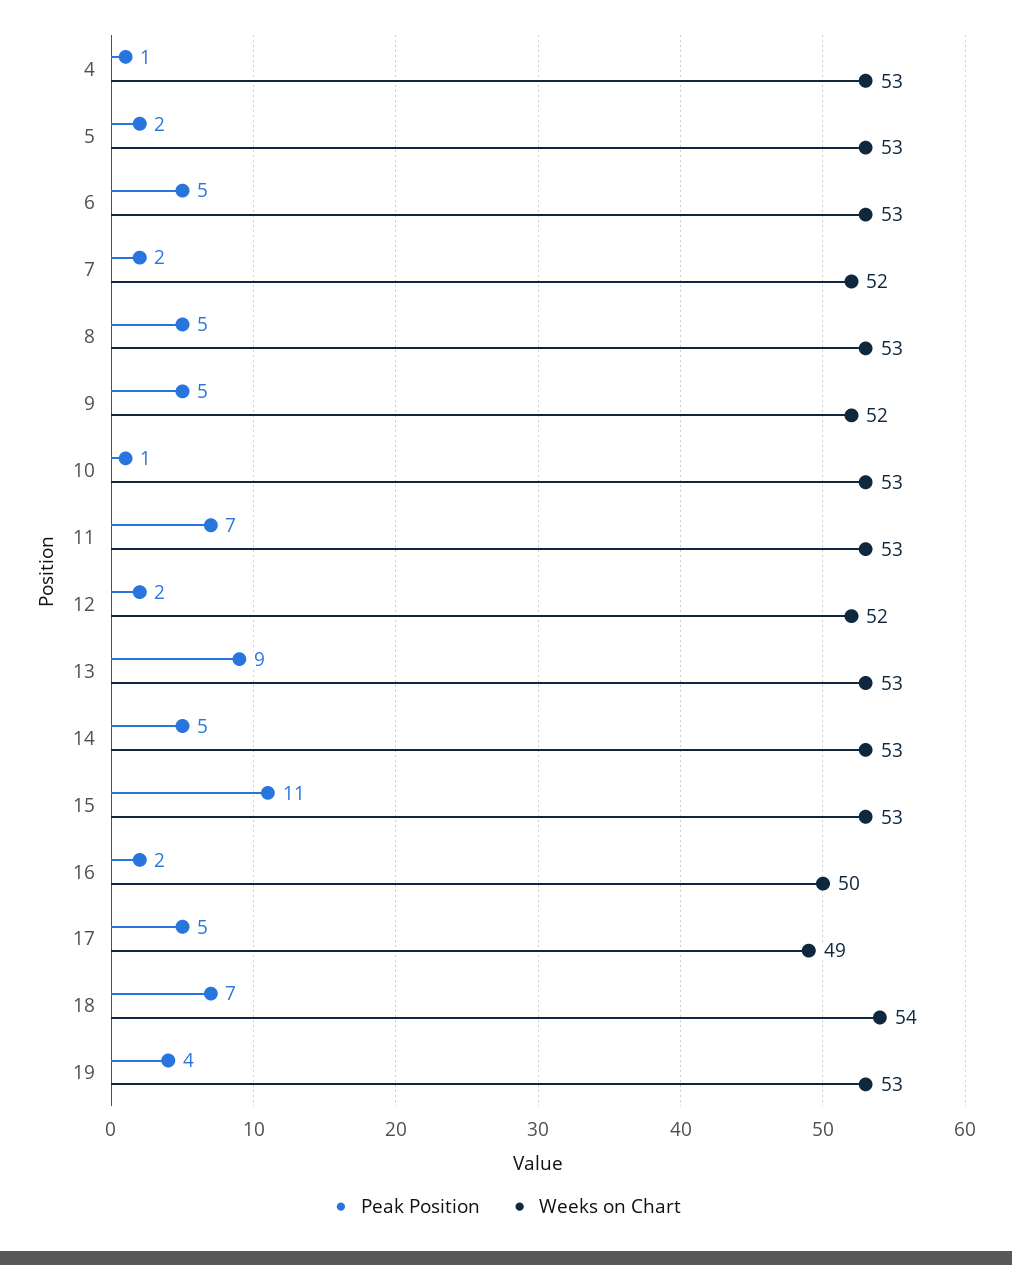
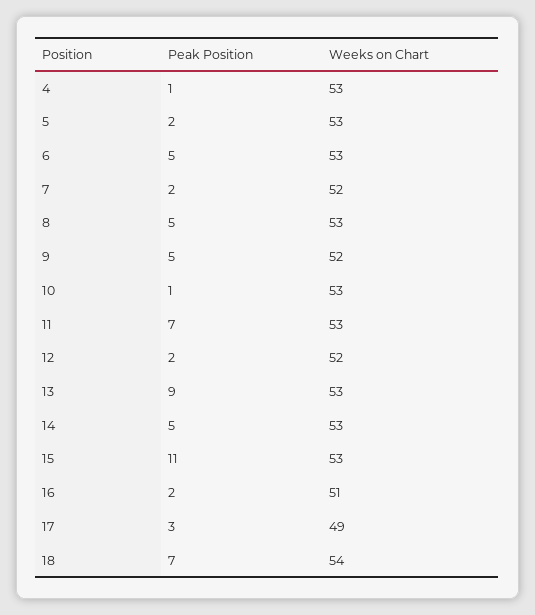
Weeks on Chart, 16: 50 -> 51
Peak Position, 17: 5 -> 3
Peak Position, 19: 4 -> none
Weeks on Chart, 19: 53 -> none

